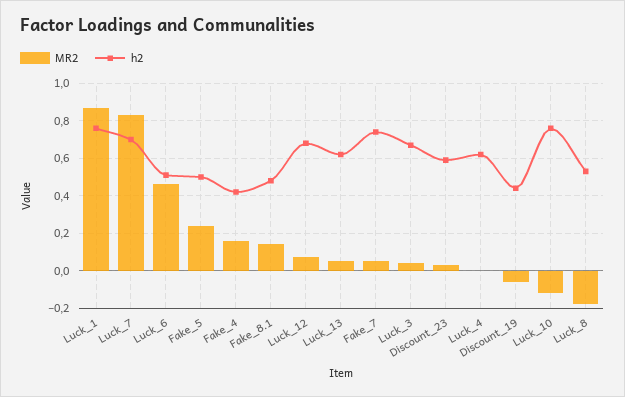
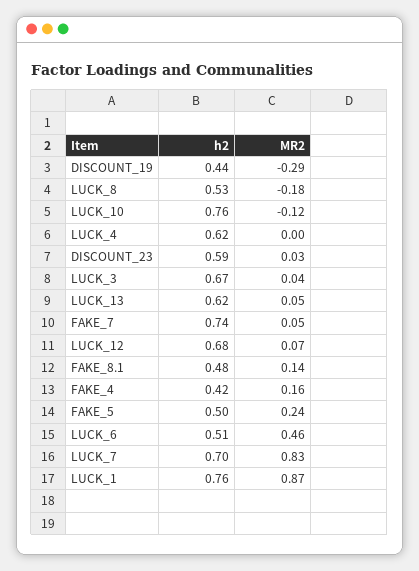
MR2, Discount_19: -0.05 -> -0.29

